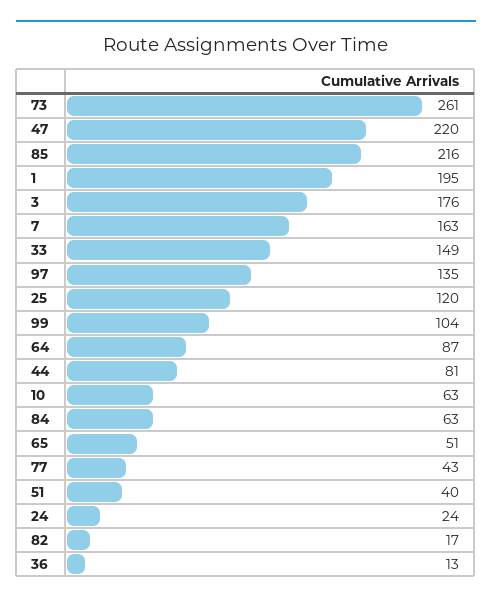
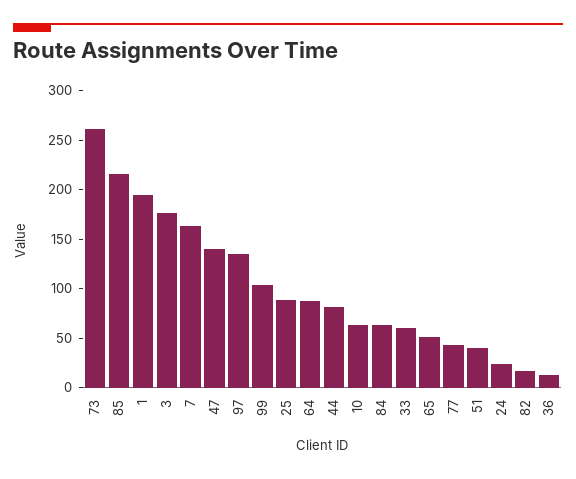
47: 220 -> 140
33: 149 -> 60
25: 120 -> 90

